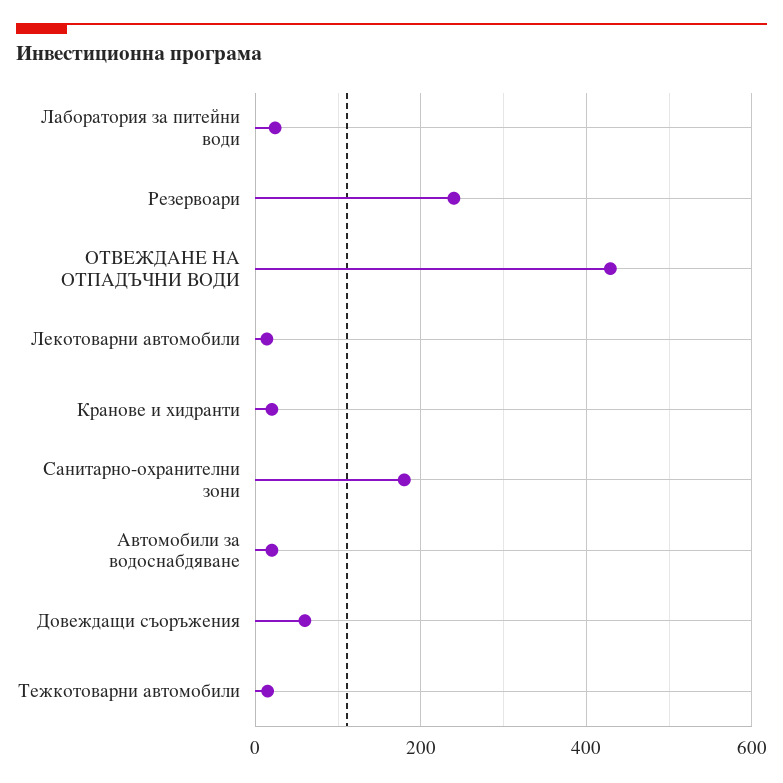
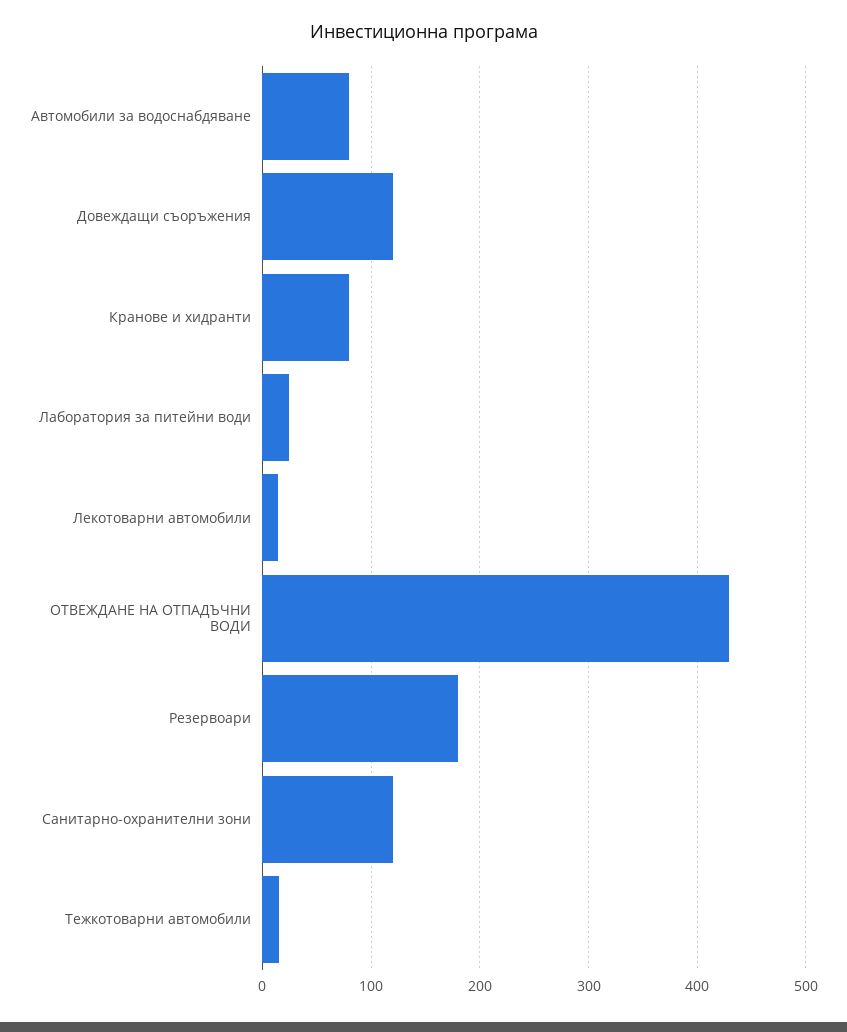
Резервоари: 240 -> 180
Кранове и хидранти: 20 -> 80
Санитарно-охранителни зони: 180 -> 120
Автомобили за водоснабдяване: 20 -> 80
Довеждащи съоръжения: 60 -> 120

